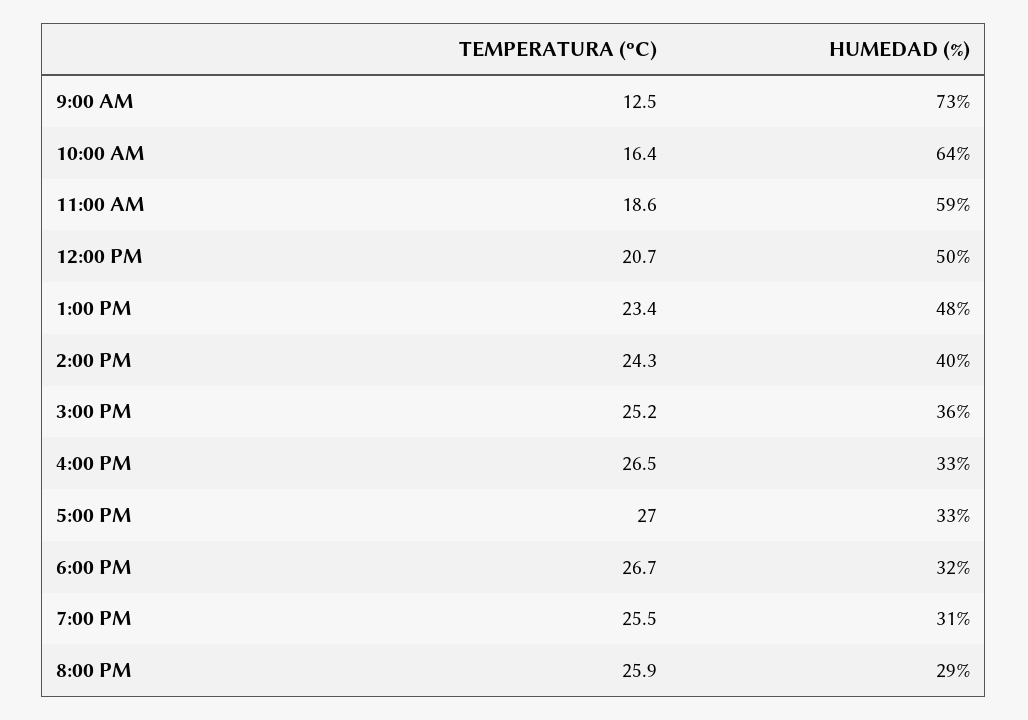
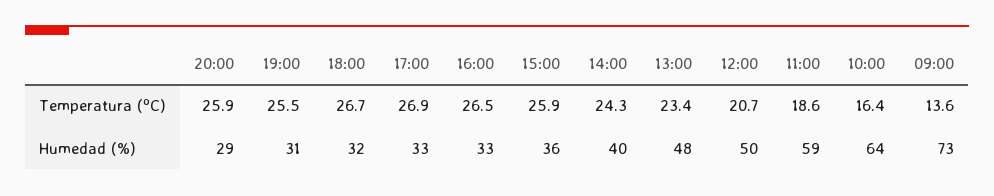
TEMPERATURA (ºC), 9:00 AM: 12.5 -> 13.6
TEMPERATURA (ºC), 3:00 PM: 25.2 -> 25.9
TEMPERATURA (ºC), 5:00 PM: 27 -> 26.9

